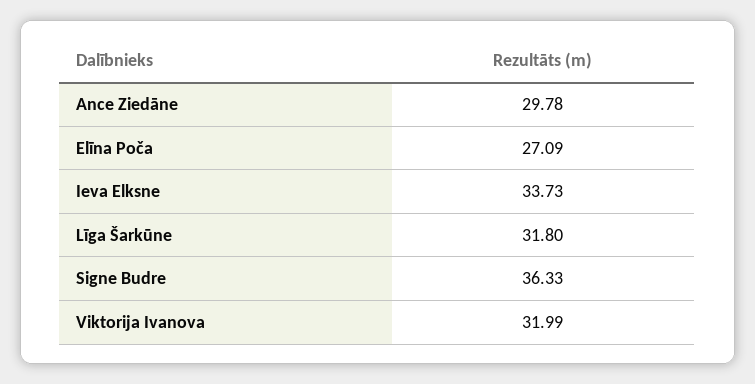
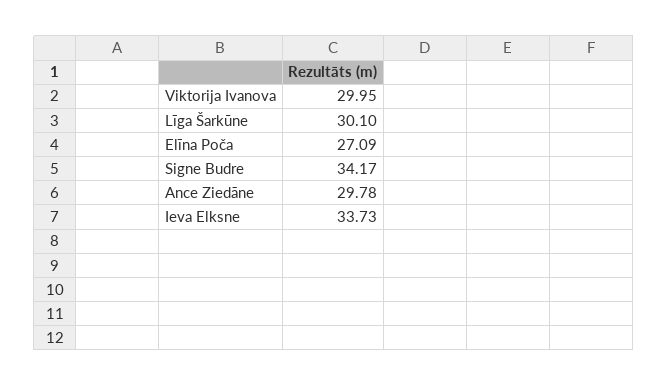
Līga Šarkūne: 31.8 -> 30.1
Signe Budre: 36.33 -> 34.17
Viktorija Ivanova: 31.99 -> 29.95

